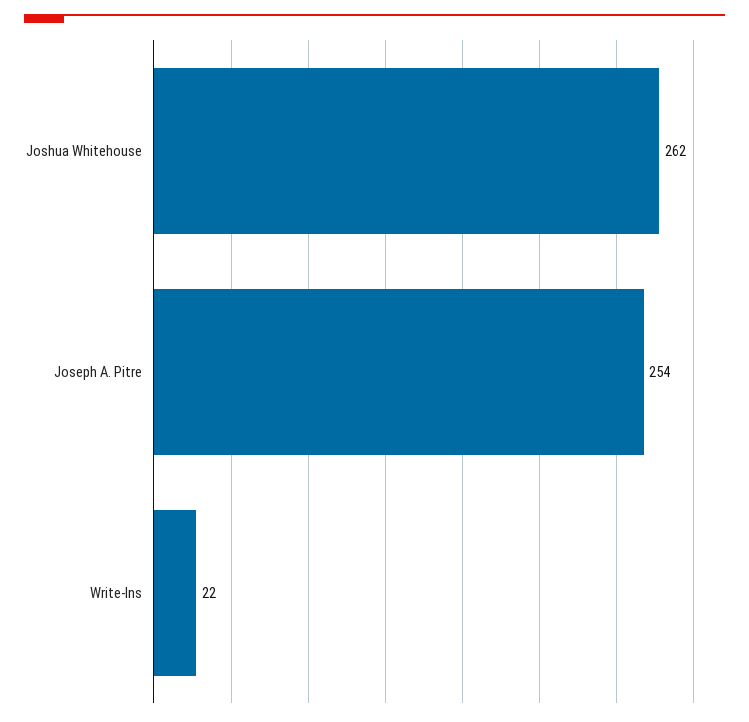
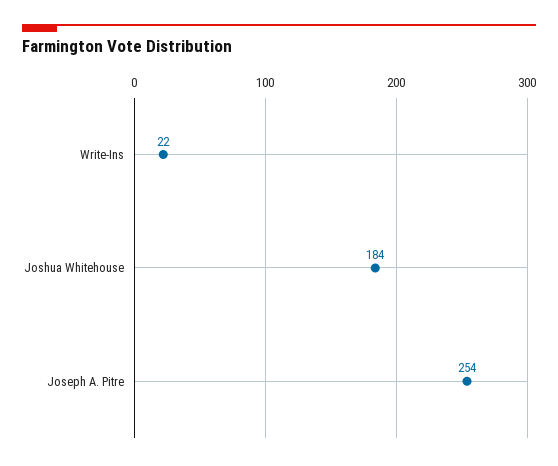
Joshua Whitehouse: 262 -> 184

